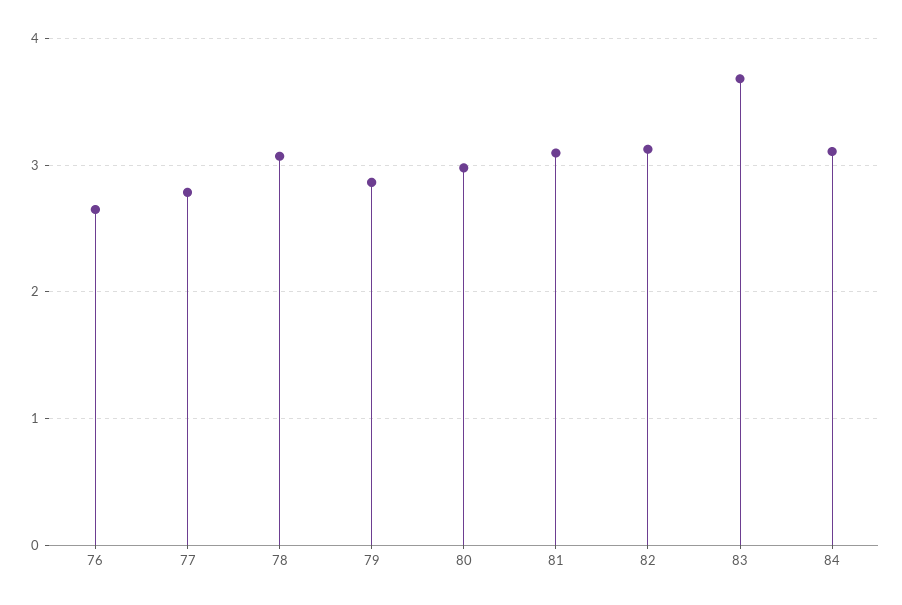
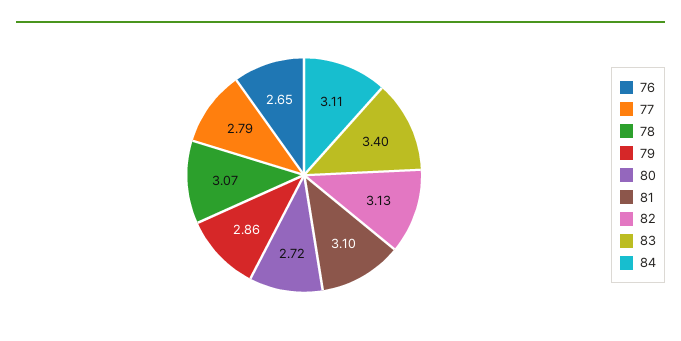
80: 3 -> 2.72
83: 3.7 -> 3.4

